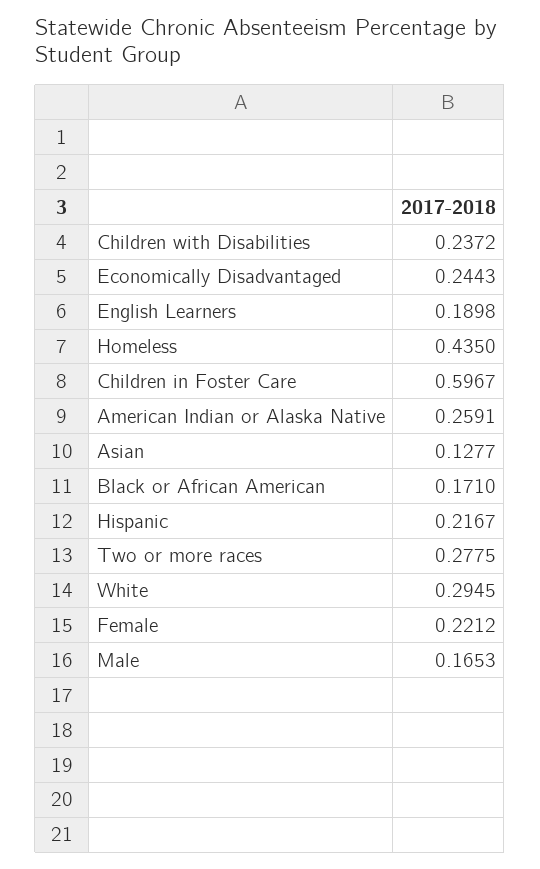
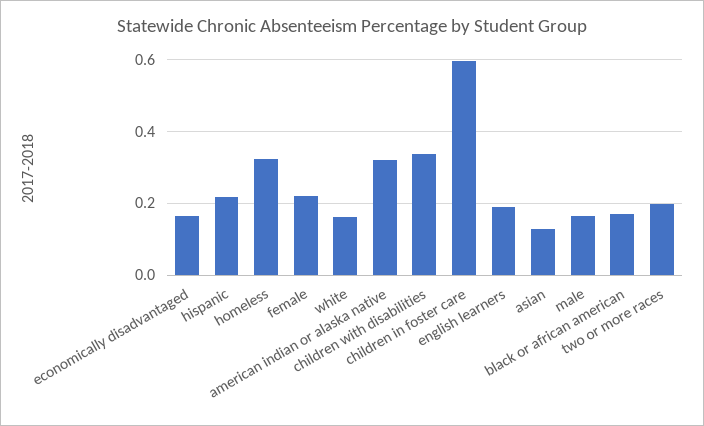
Children with Disabilities: 0.2372 -> 0.34
Economically Disadvantaged: 0.2443 -> 0.16
Homeless: 0.435 -> 0.32
American Indian or Alaska Native: 0.2591 -> 0.32
Two or more races: 0.2775 -> 0.2
White: 0.2945 -> 0.16

